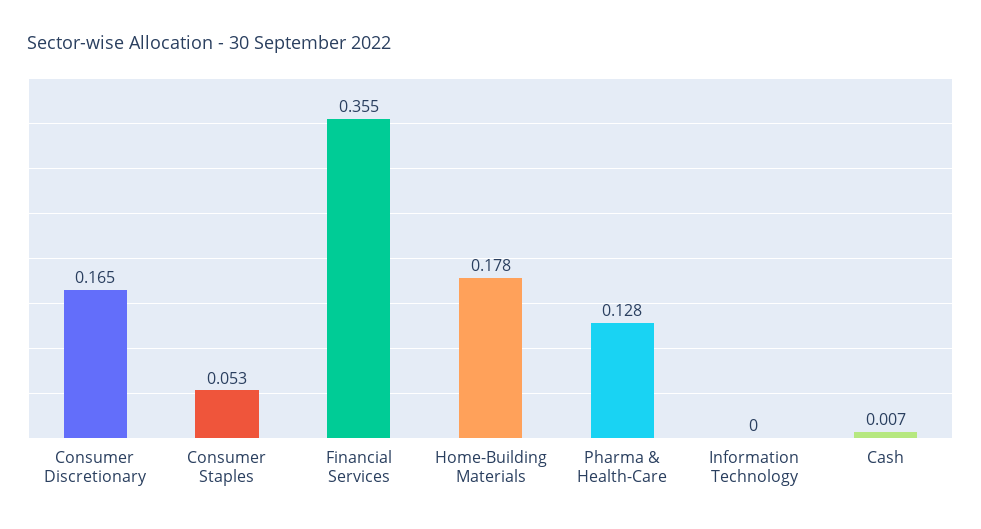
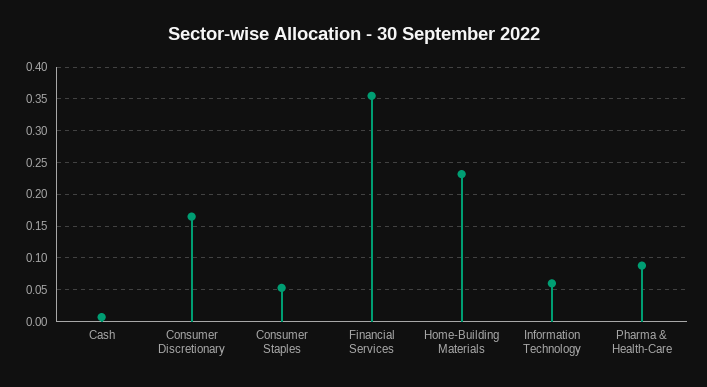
Home-Building Materials: 0.178 -> 0.23
Pharma & Health-Care: 0.128 -> 0.09
Information Technology: 0 -> 0.06

